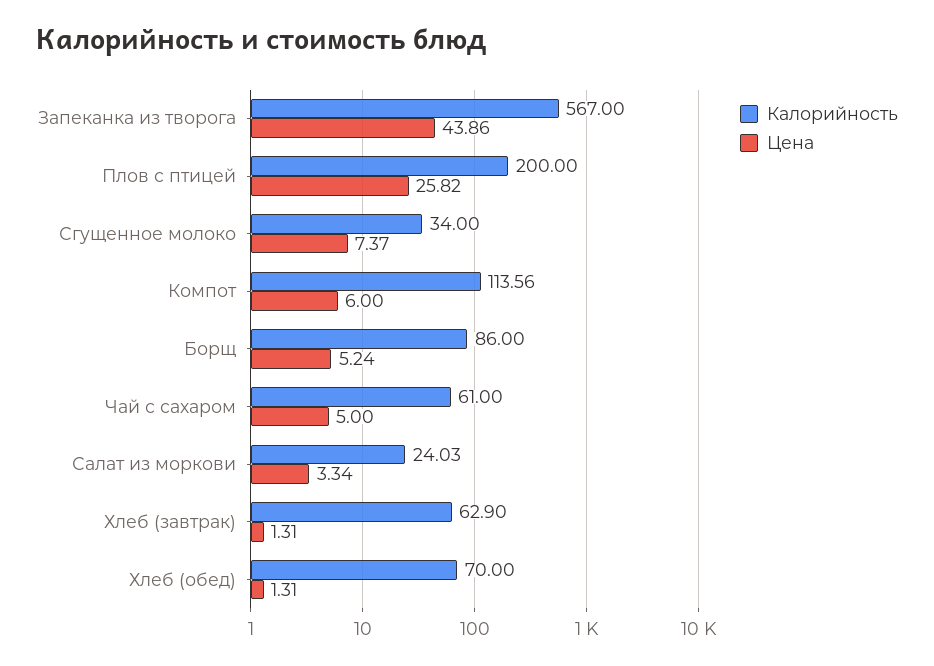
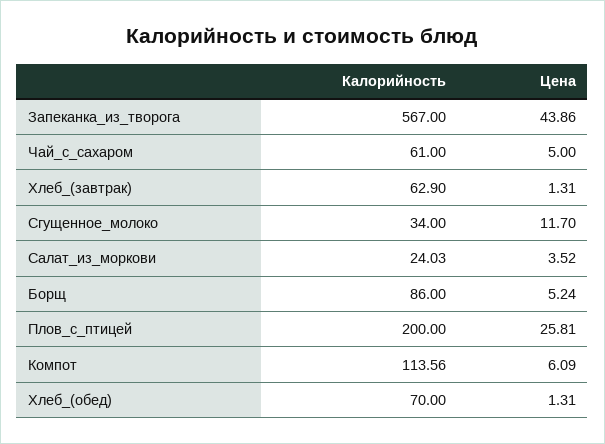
Цена, Плов с птицей: 25.82 -> 25.81
Цена, Сгущенное молоко: 7.37 -> 11.7
Цена, Компот: 6 -> 6.09
Цена, Салат из моркови: 3.34 -> 3.52

